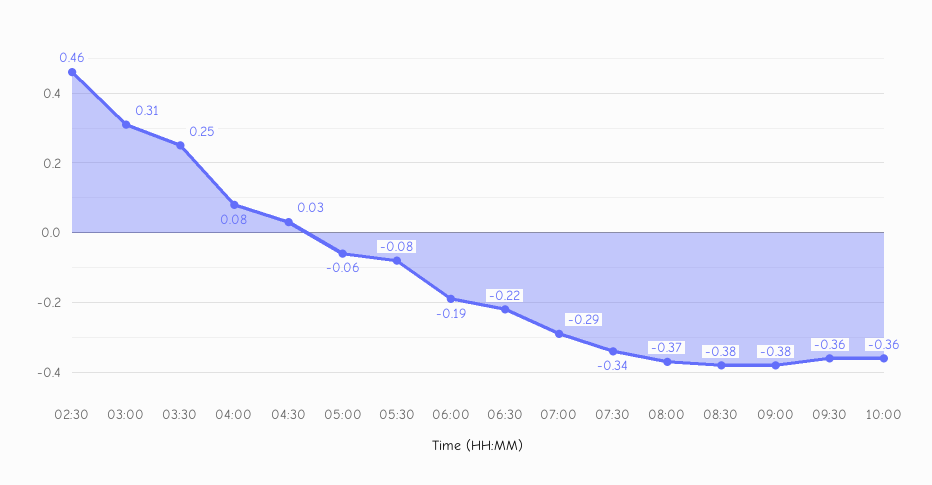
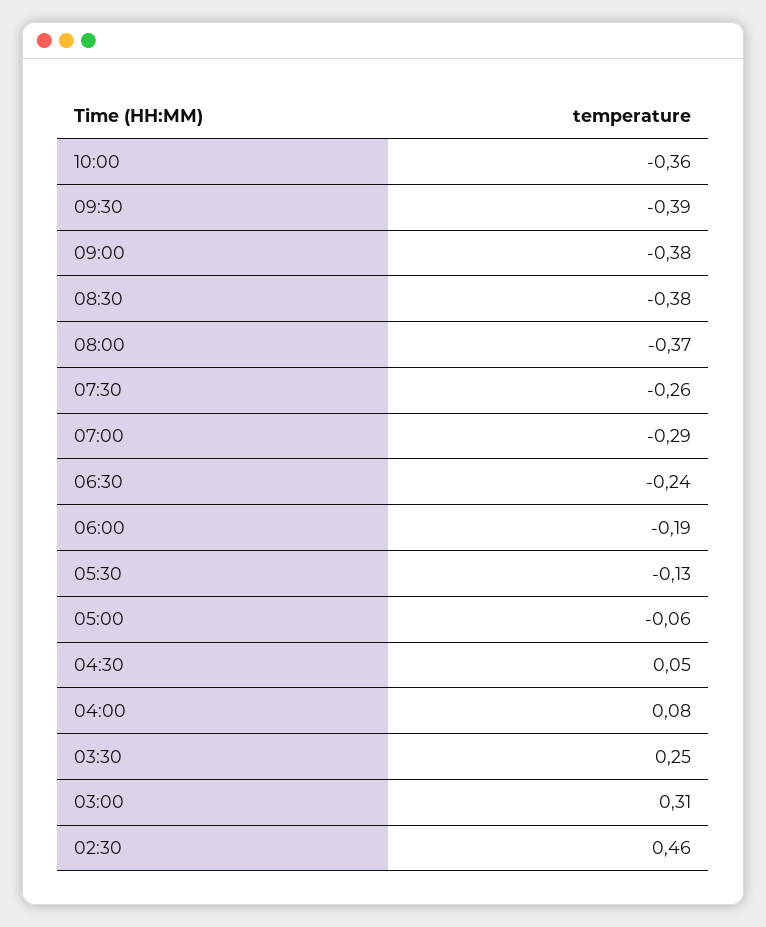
04:30: 0.03 -> 0.05
05:30: -0.08 -> -0.13
06:30: -0.22 -> -0.24
07:30: -0.34 -> -0.26
09:30: -0.36 -> -0.39

